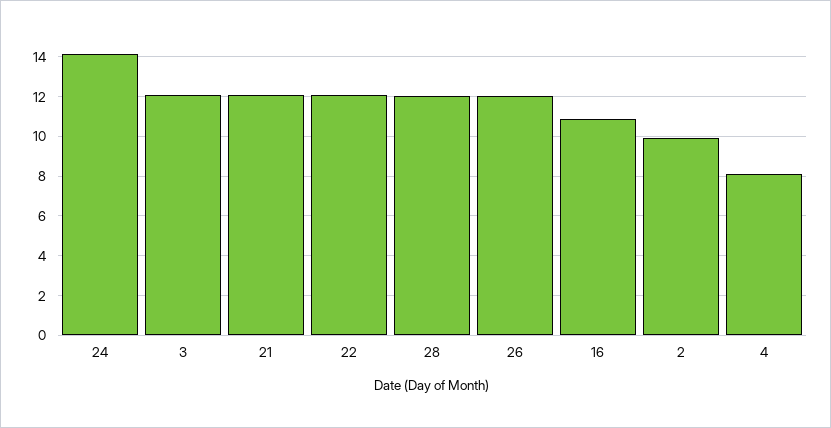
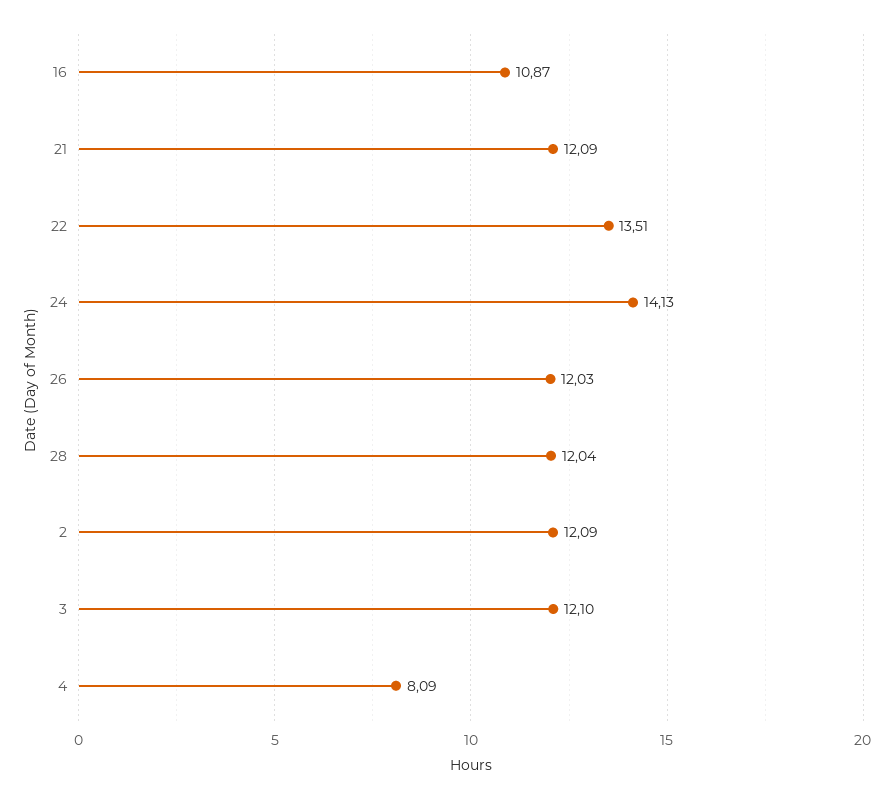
22: 12 -> 13.51
2: 10 -> 12.09

